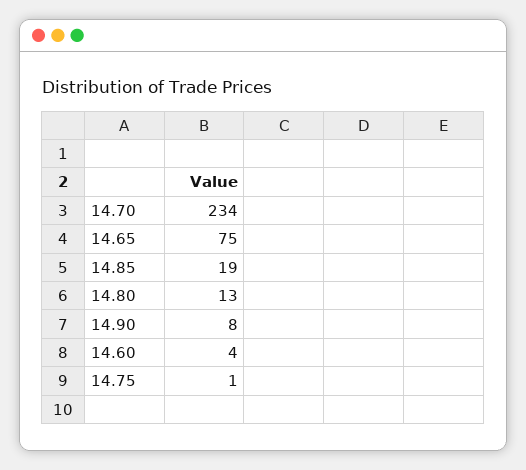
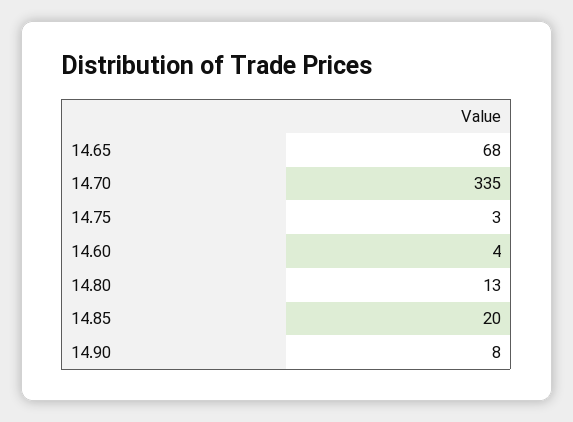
14.70: 234 -> 335
14.65: 75 -> 68
14.85: 19 -> 20
14.75: 1 -> 3

